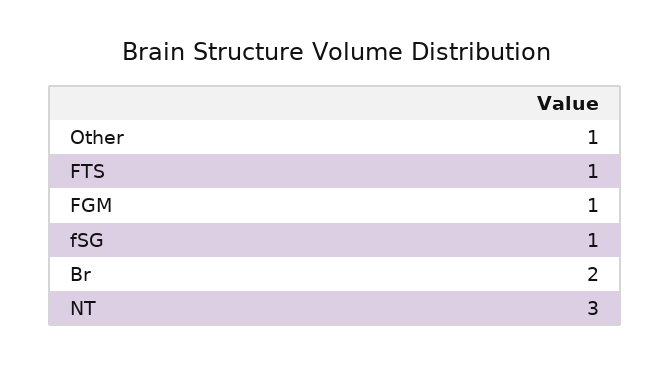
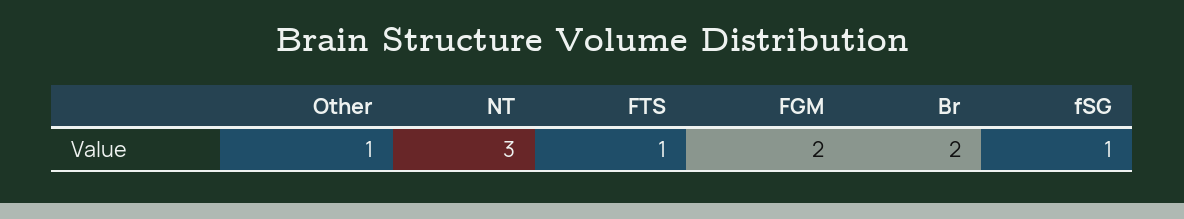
FGM: 1 -> 2

